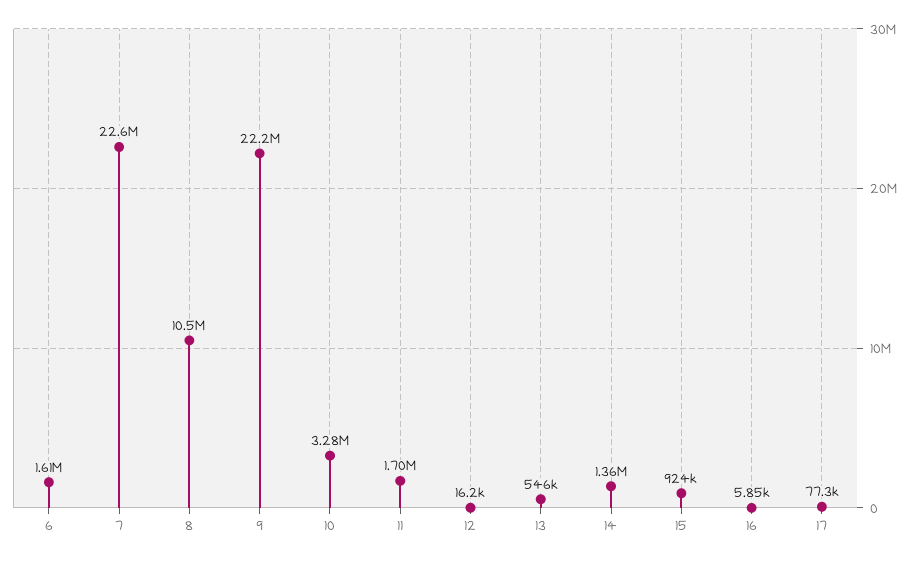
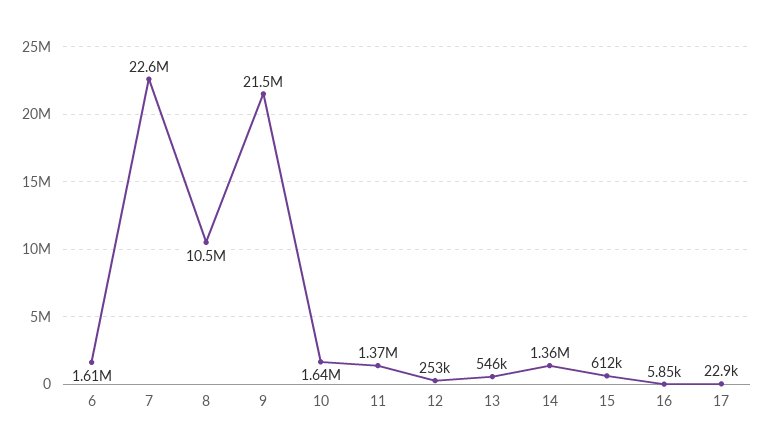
9: 22200000 -> 21500000
10: 3280000 -> 1640000
11: 1700000 -> 1370000
12: 16200 -> 253000
15: 924000 -> 612000
17: 77300 -> 22900

